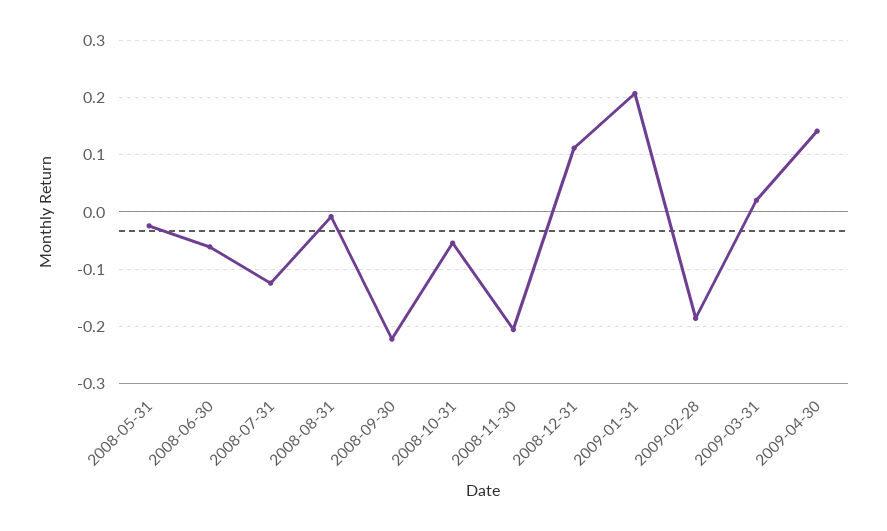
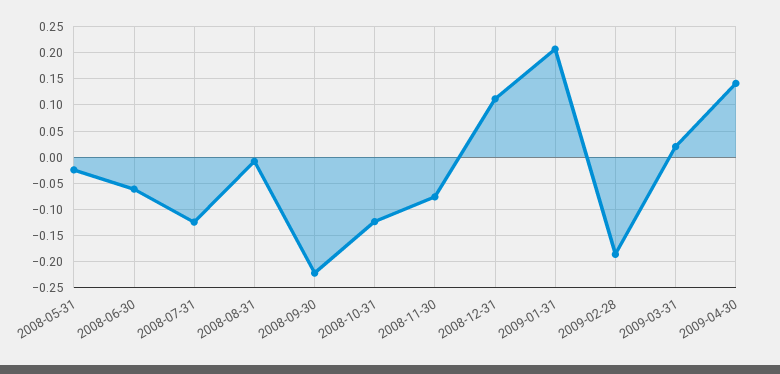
2008-10-31: -0.06 -> -0.125
2008-11-30: -0.2 -> -0.075

